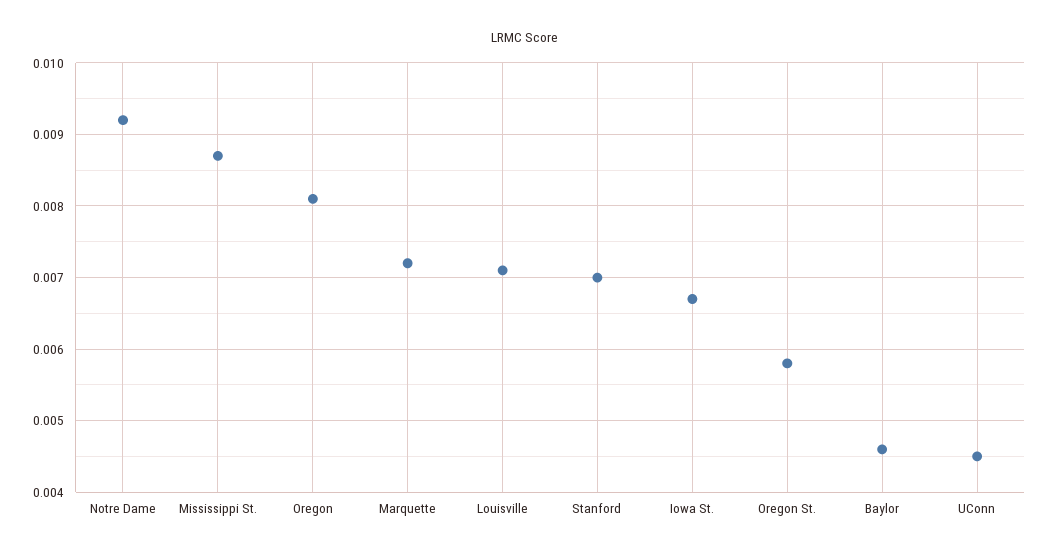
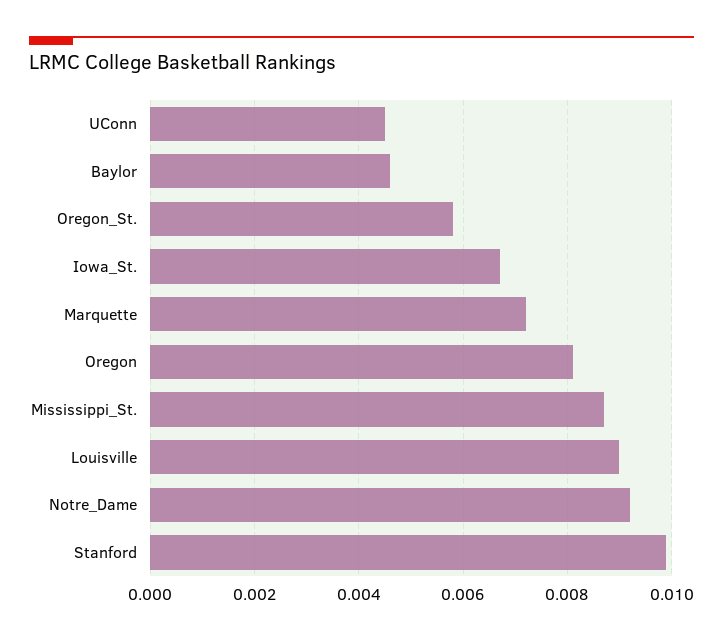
Louisville: 0.0071 -> 0.009
Stanford: 0.007 -> 0.01

